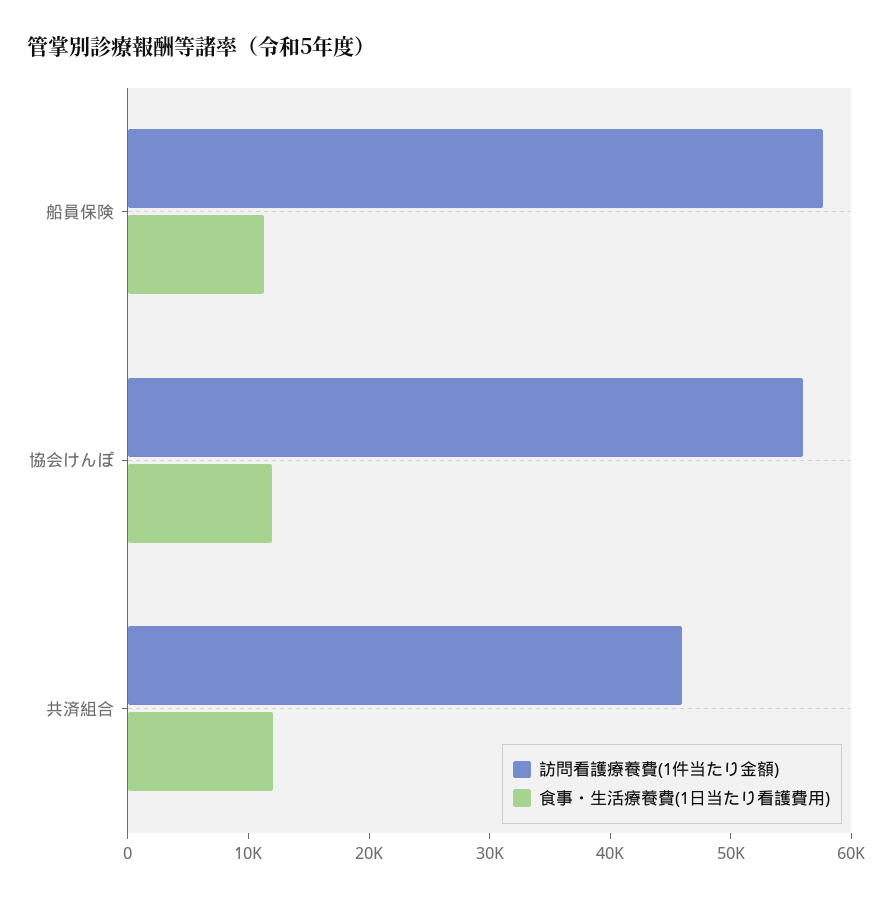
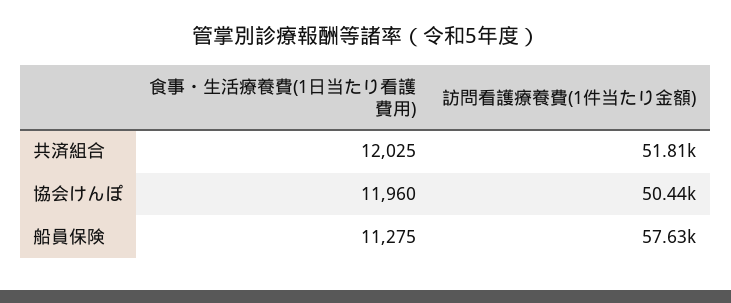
訪問看護療養費(1件当たり金額), 協会けんぽ: 56000 -> 50440
訪問看護療養費(1件当たり金額), 共済組合: 46000 -> 51810

